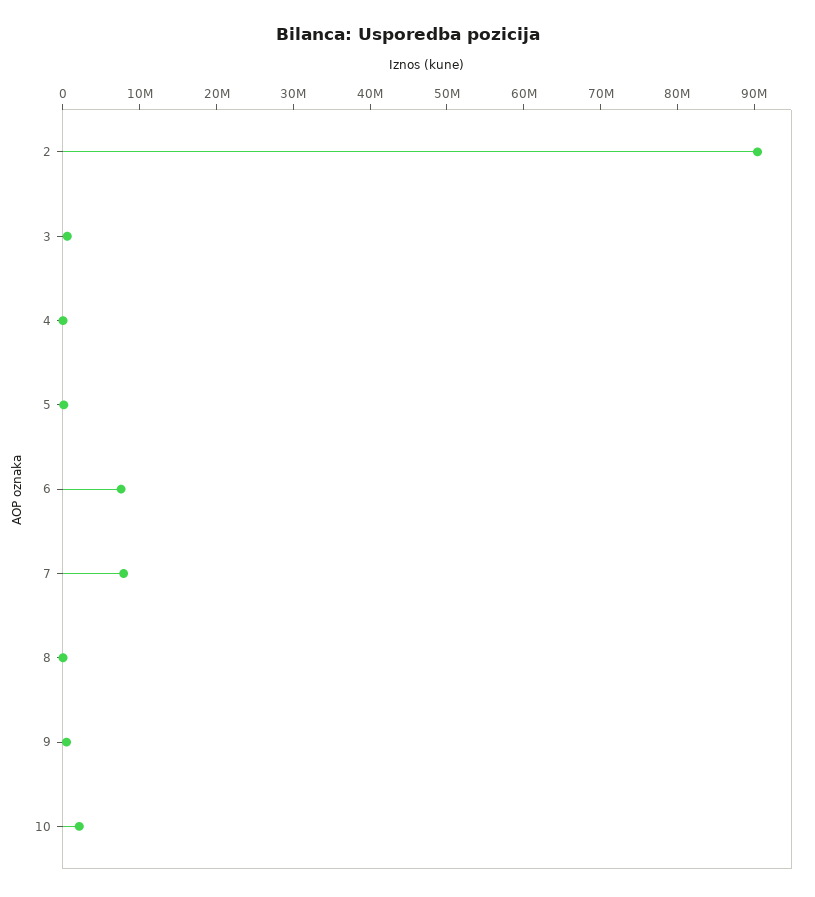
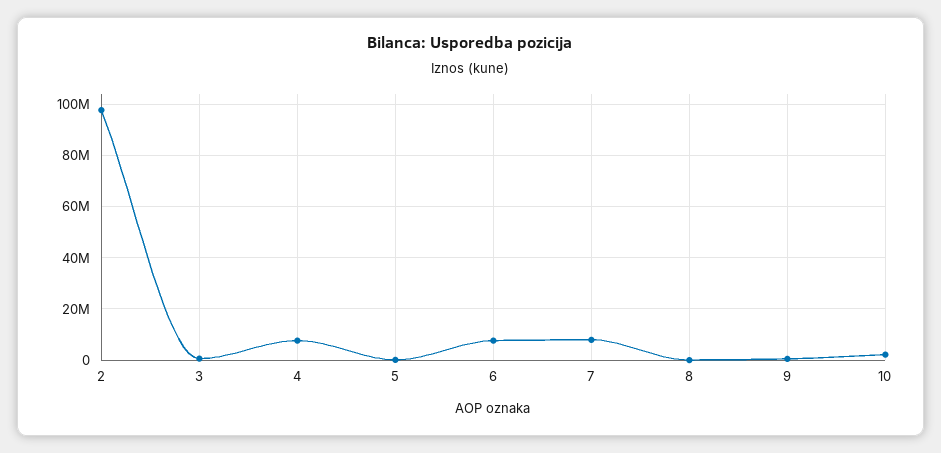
2: 90000000 -> 97500000
4: 0 -> 7500000

